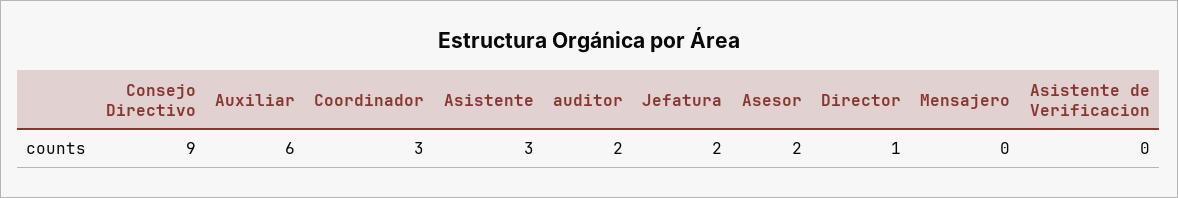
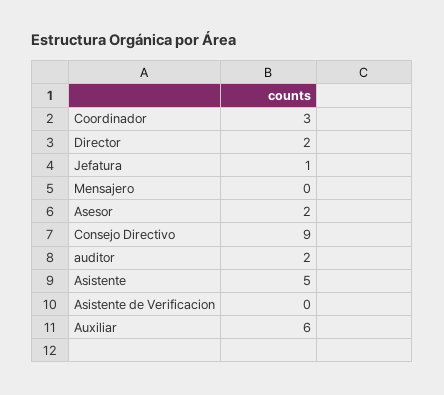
Asistente: 3 -> 5
Jefatura: 2 -> 1
Director: 1 -> 2

